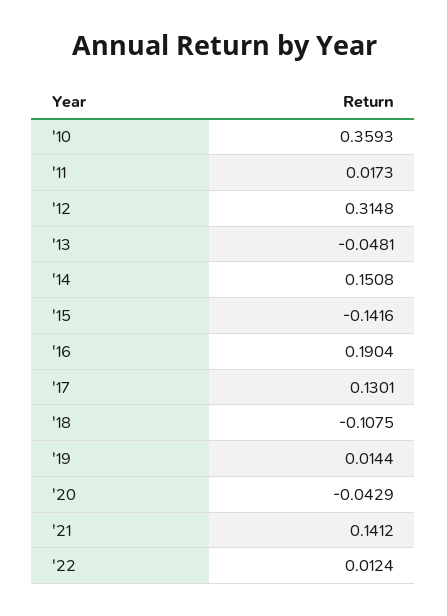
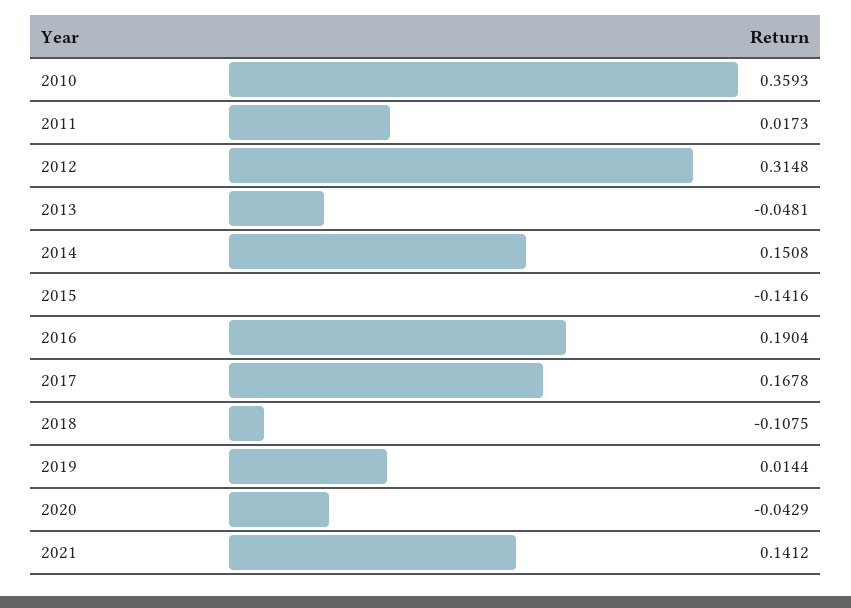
'17: 0.1301 -> 0.1678
'22: 0.0124 -> none

